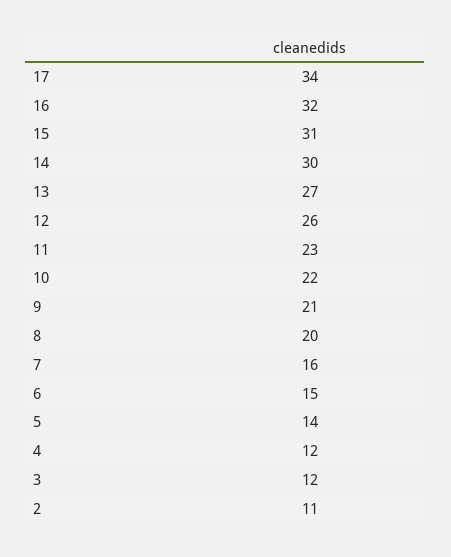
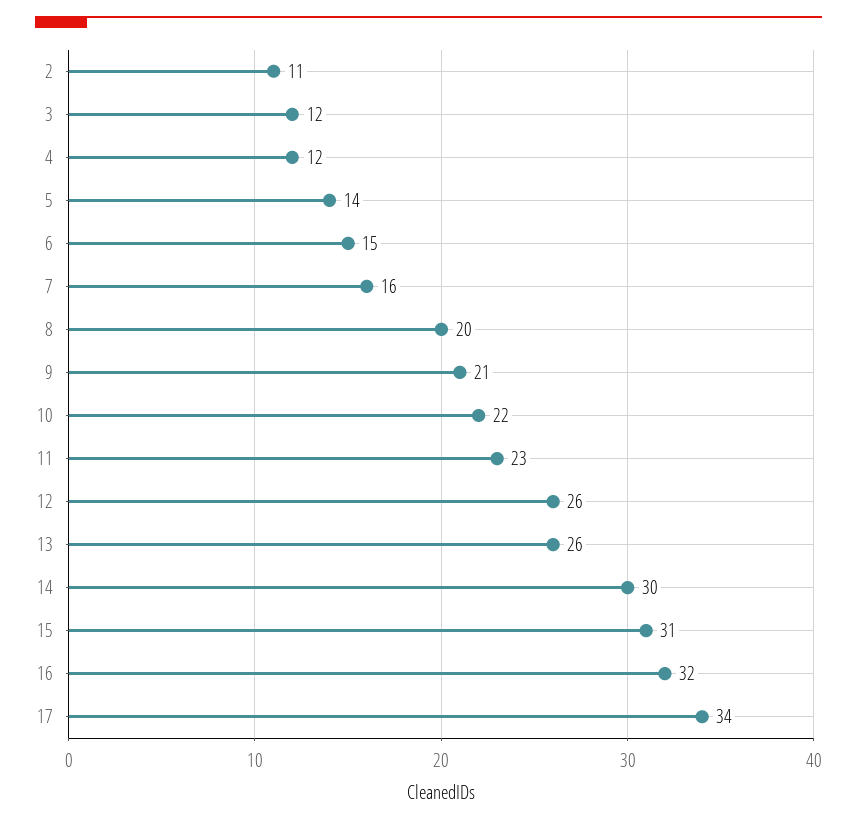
13: 27 -> 26

